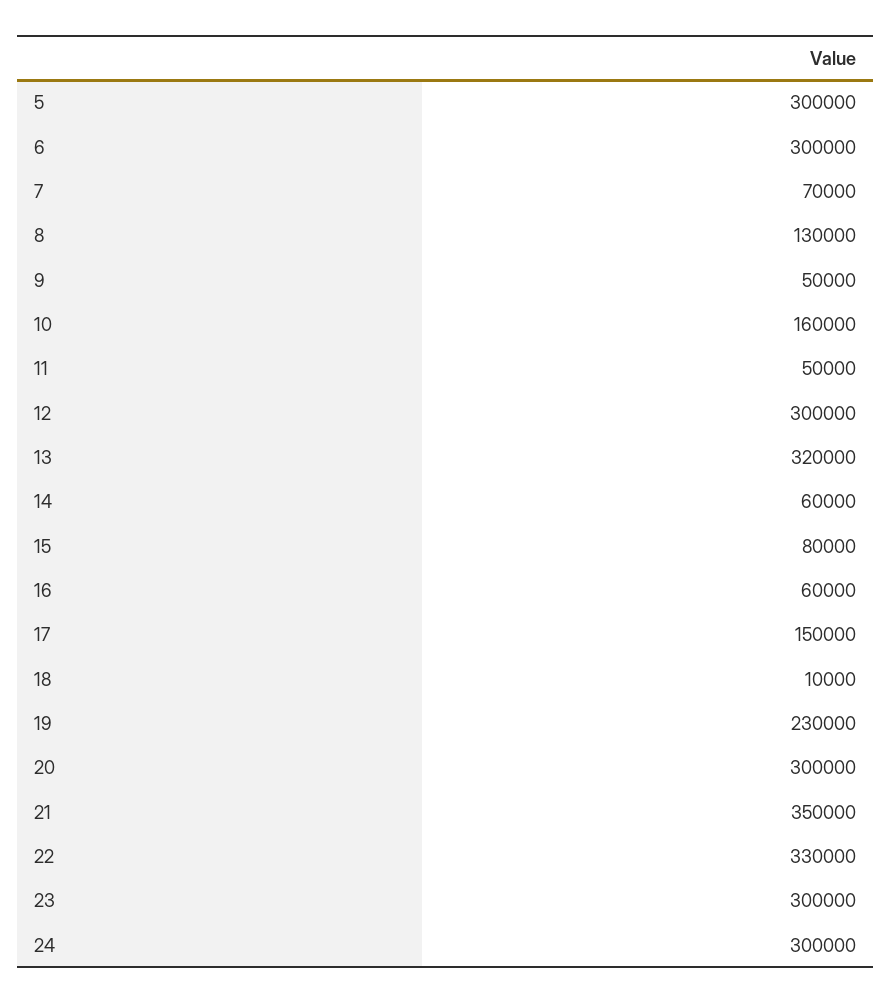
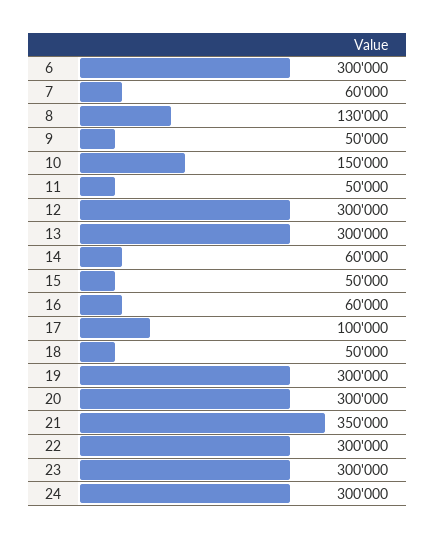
5: 300000 -> none
7: 70000 -> 60000
10: 160000 -> 150000
13: 320000 -> 300000
15: 80000 -> 50000
17: 150000 -> 100000
18: 10000 -> 50000
19: 230000 -> 300000
22: 330000 -> 300000

